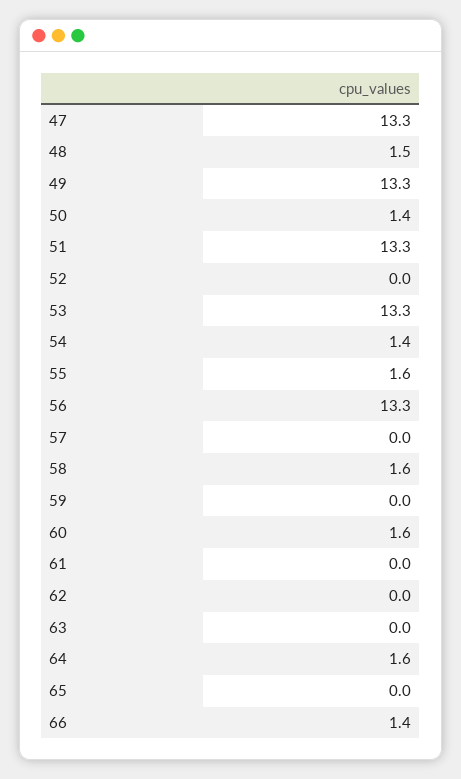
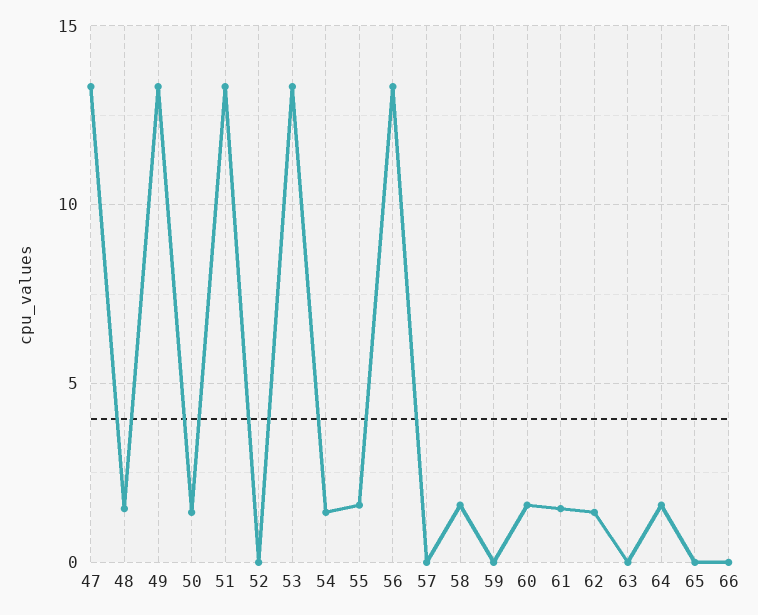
61: 0 -> 1.5
62: 0 -> 1.5
66: 1.4 -> 0

